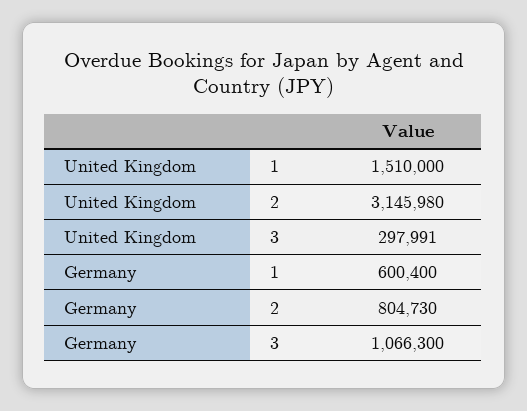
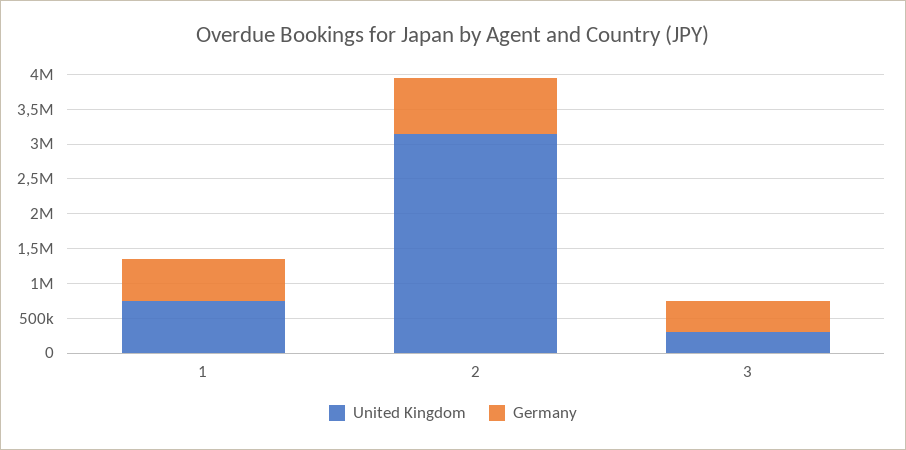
United Kingdom, 1: 1510000 -> 750000
Germany, 3: 1066300 -> 500000

